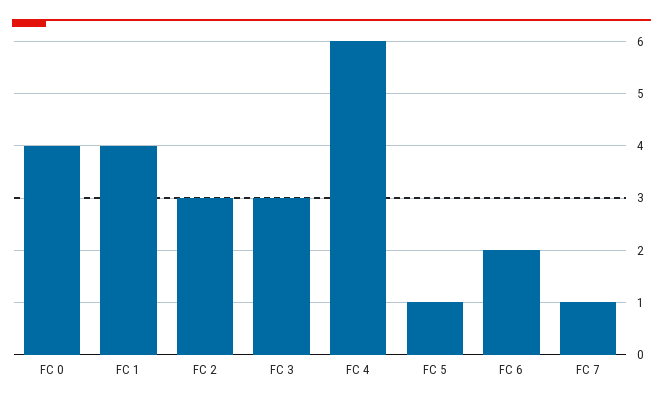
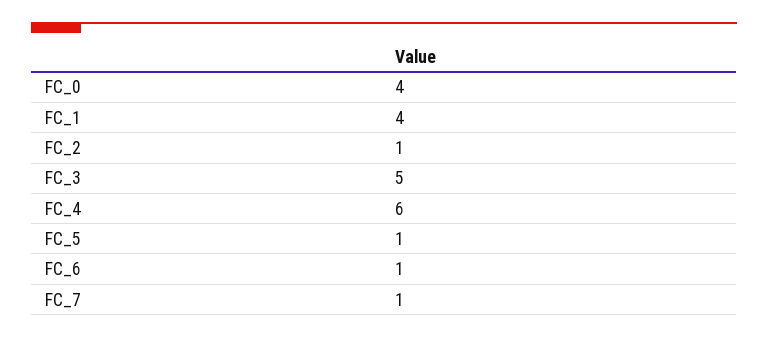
FC 2: 3 -> 1
FC 3: 3 -> 5
FC 6: 2 -> 1

